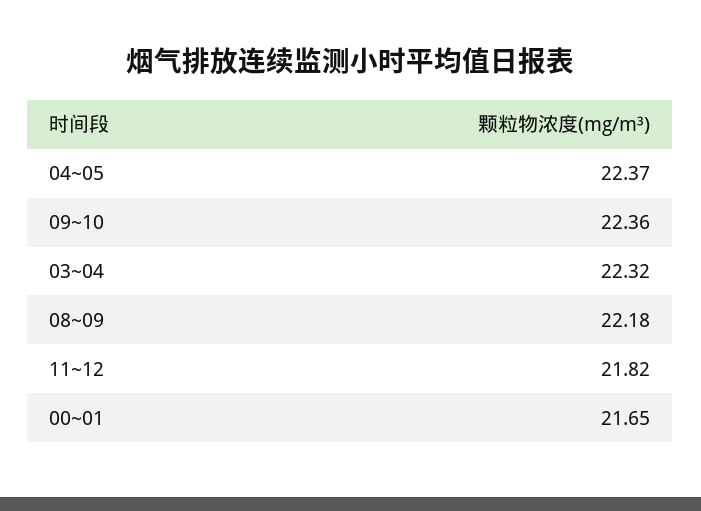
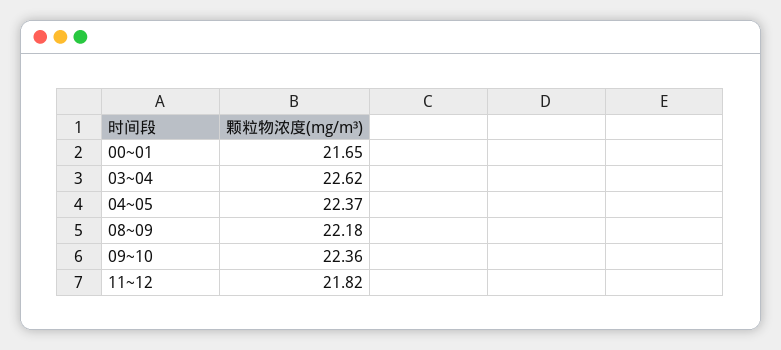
03~04: 22.32 -> 22.62

